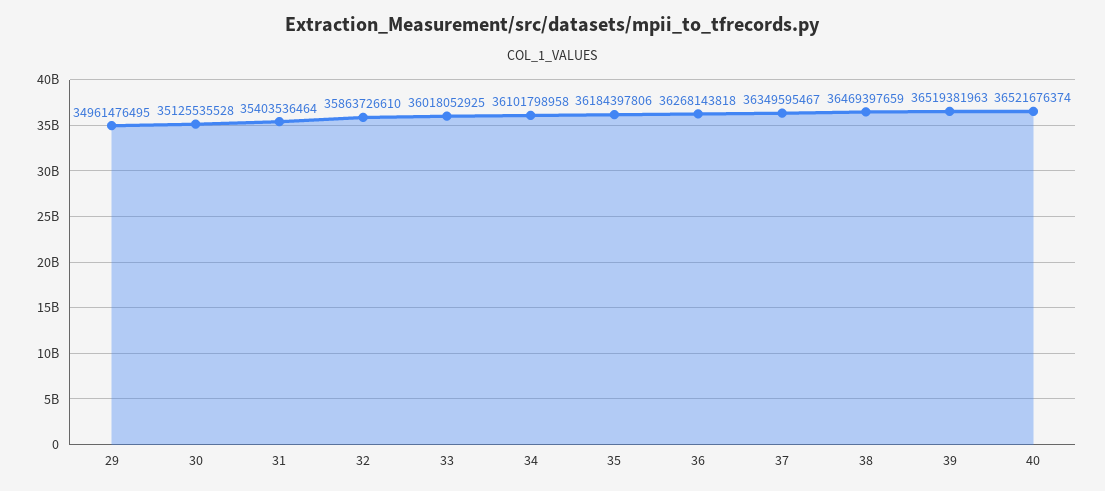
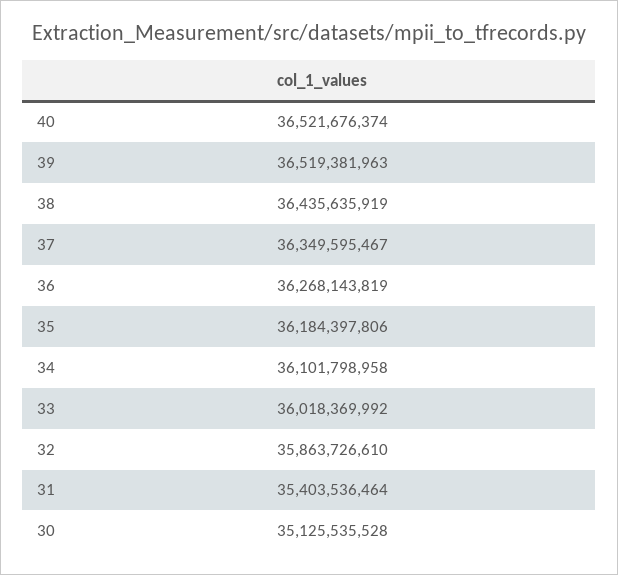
29: 34961476495 -> none
33: 36018052925 -> 36018369992
36: 36268143818 -> 36268143819
38: 36469397659 -> 36435635919

